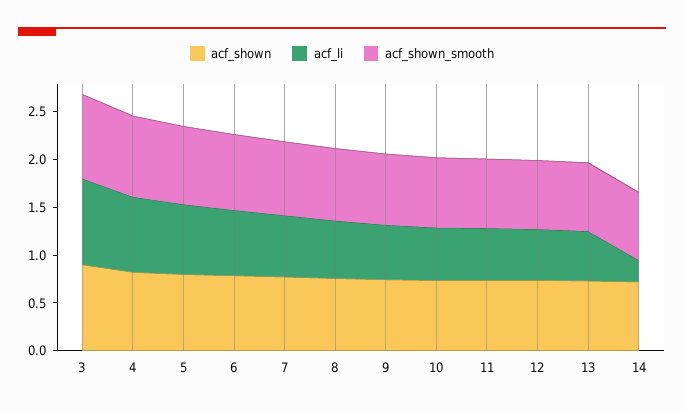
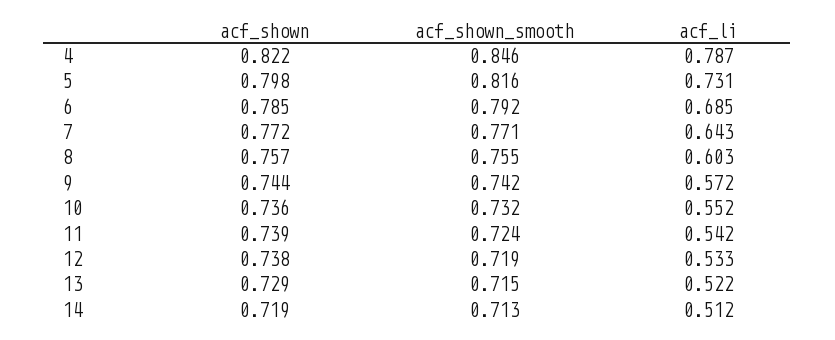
acf_shown, 3: 0.9 -> none
acf_li, 3: 0.9 -> none
acf_shown_smooth, 3: 0.9 -> none
acf_li, 14: 0.2 -> 0.512

